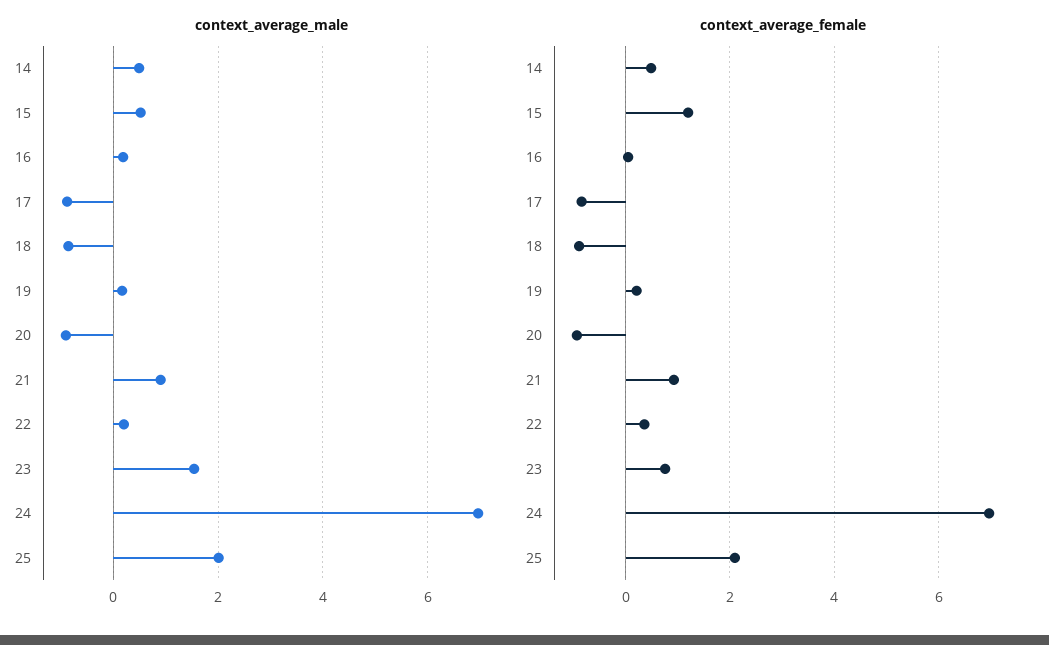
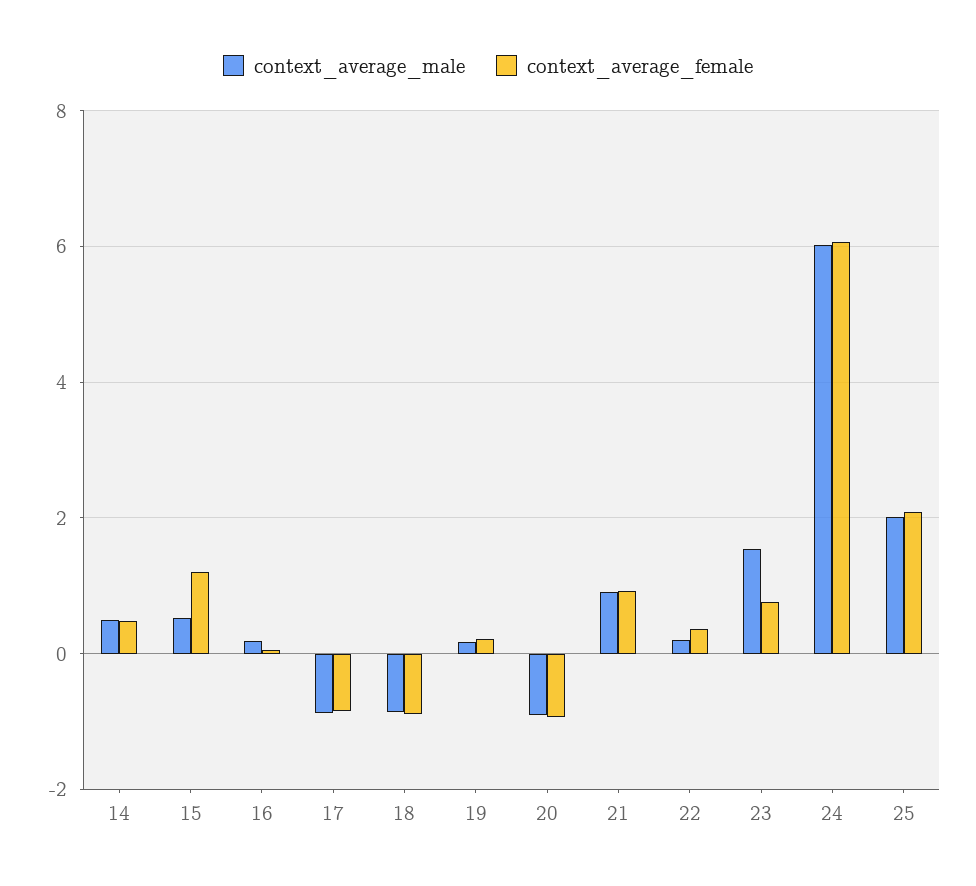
context_average_male, 24: 7 -> 6
context_average_female, 24: 7 -> 6

